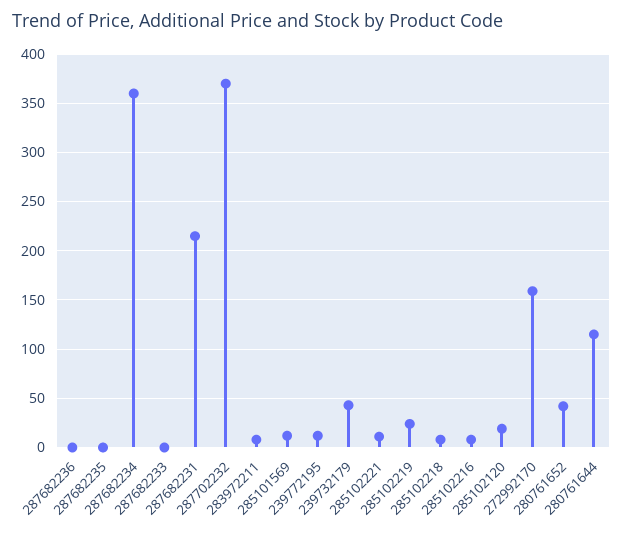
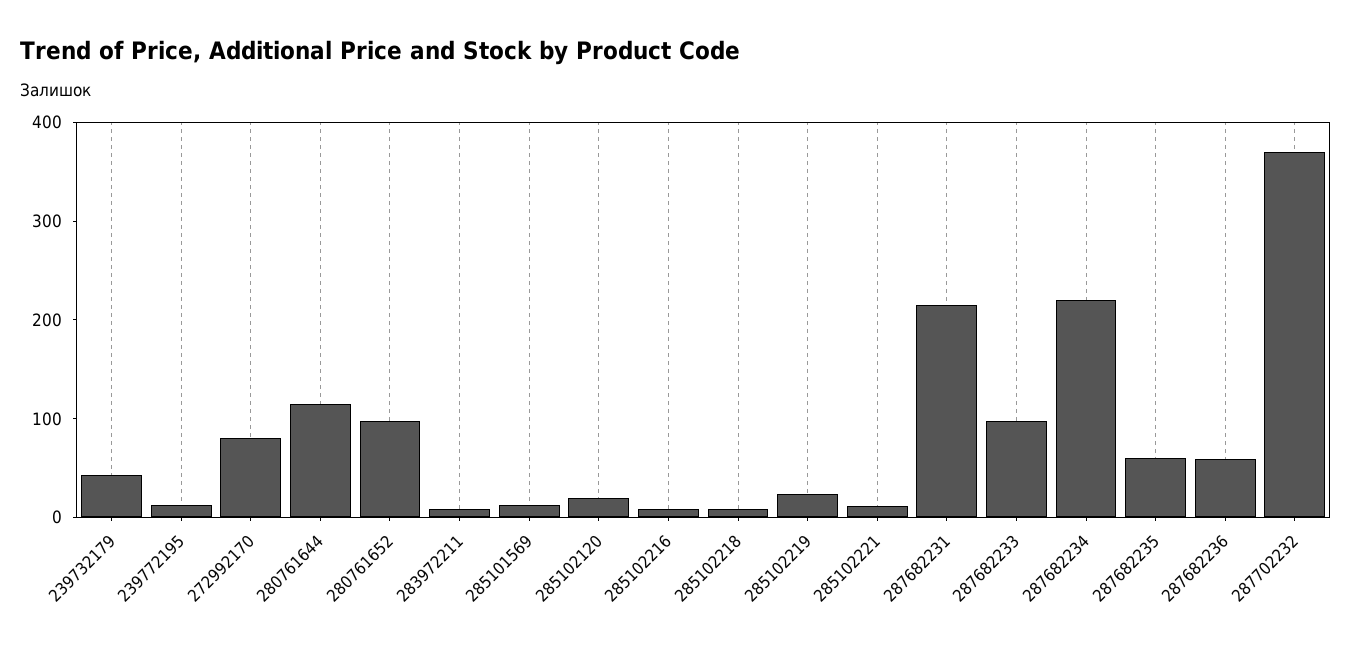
287682236: 0 -> 60
287682235: 0 -> 60
287682234: 360 -> 220
287682233: 0 -> 100
272992170: 160 -> 80
280761652: 40 -> 100

